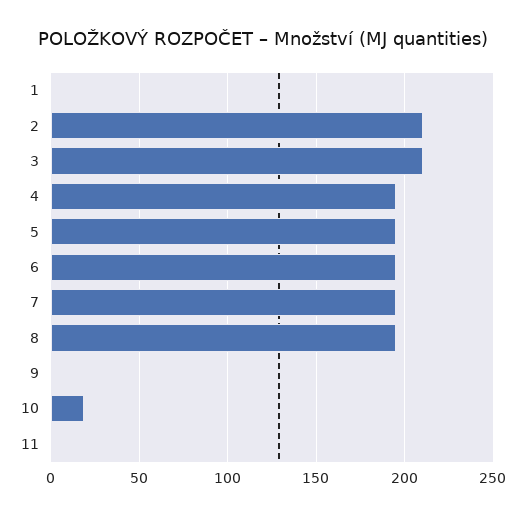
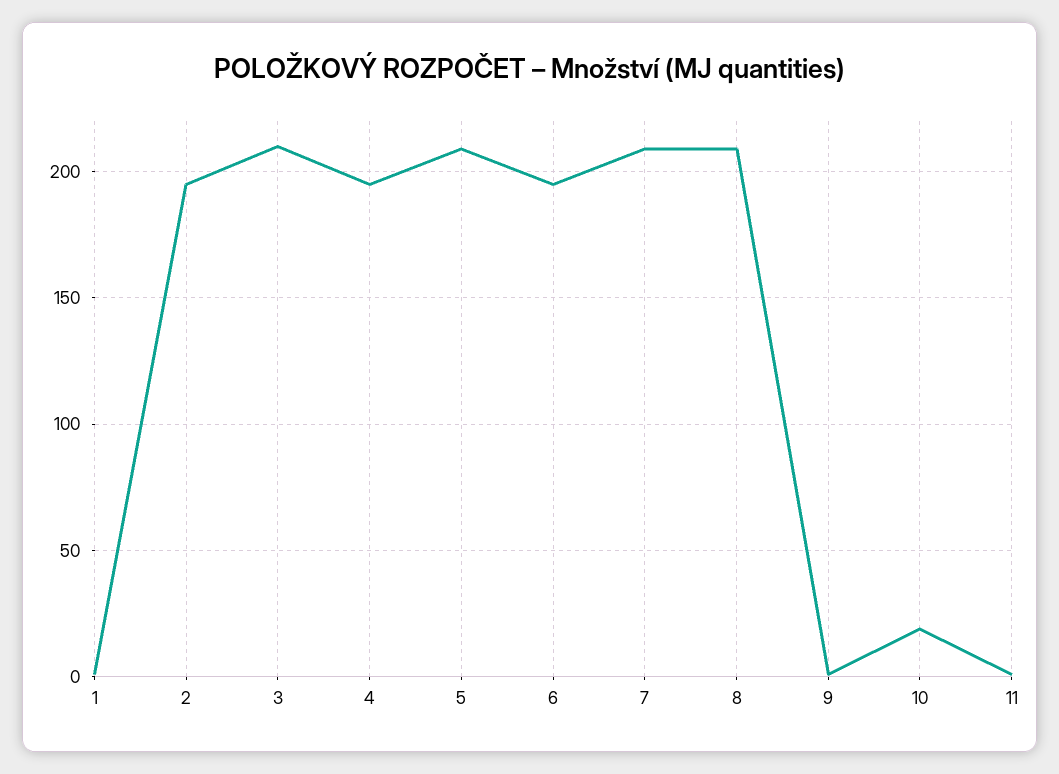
2: 210 -> 195
5: 195 -> 210
7: 195 -> 210
8: 195 -> 210

